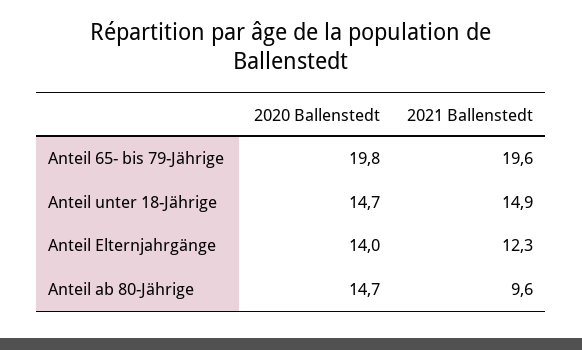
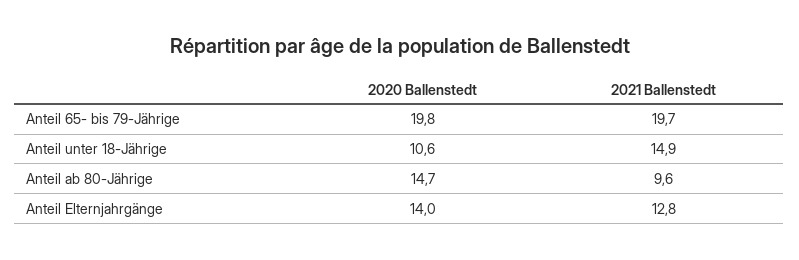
2021 Ballenstedt, Anteil 65- bis 79-Jährige: 19.6 -> 19.7
2020 Ballenstedt, Anteil unter 18-Jährige: 14.7 -> 10.6
2021 Ballenstedt, Anteil Elternjahrgänge: 12.3 -> 12.8

